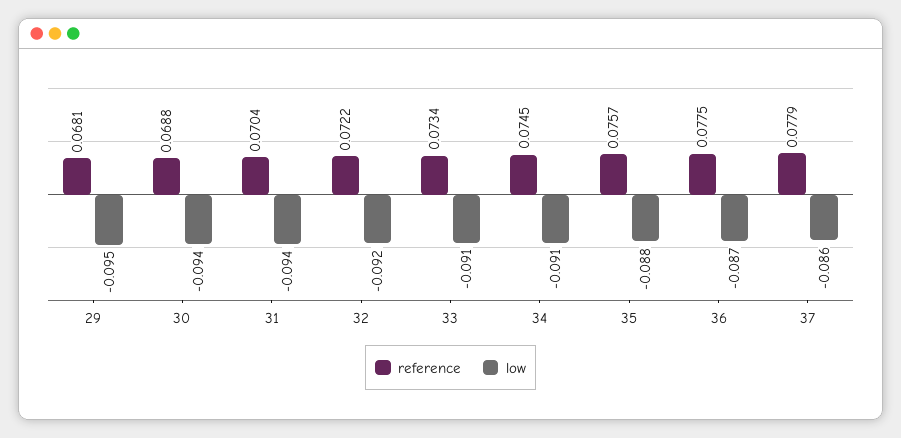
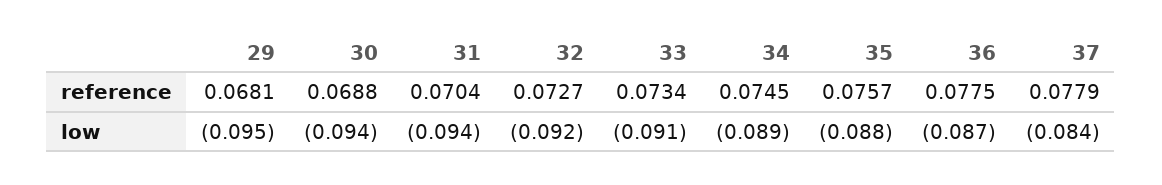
reference, 32: 0.0722 -> 0.0727
low, 34: -0.091 -> -0.089
low, 37: -0.086 -> -0.084

